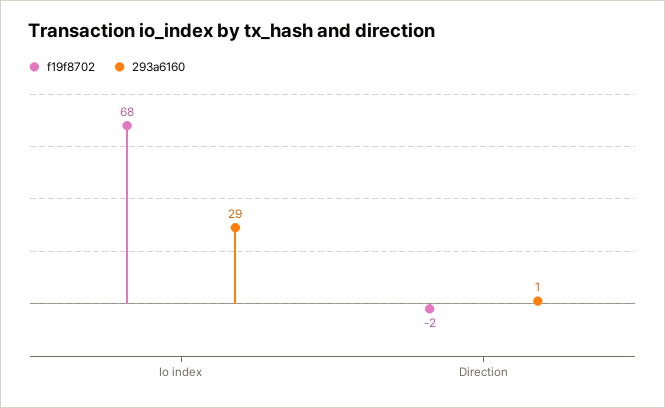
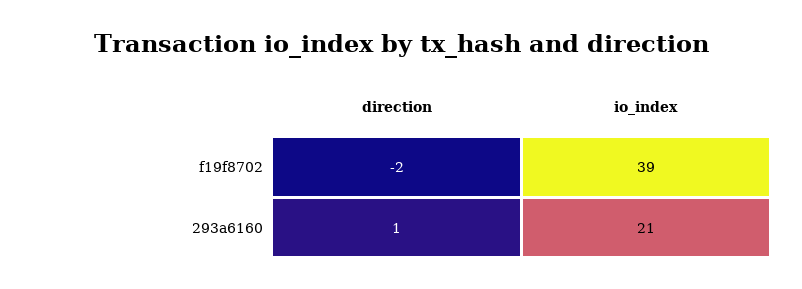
f19f8702, Io index: 68 -> 39
293a6160, Io index: 29 -> 21

